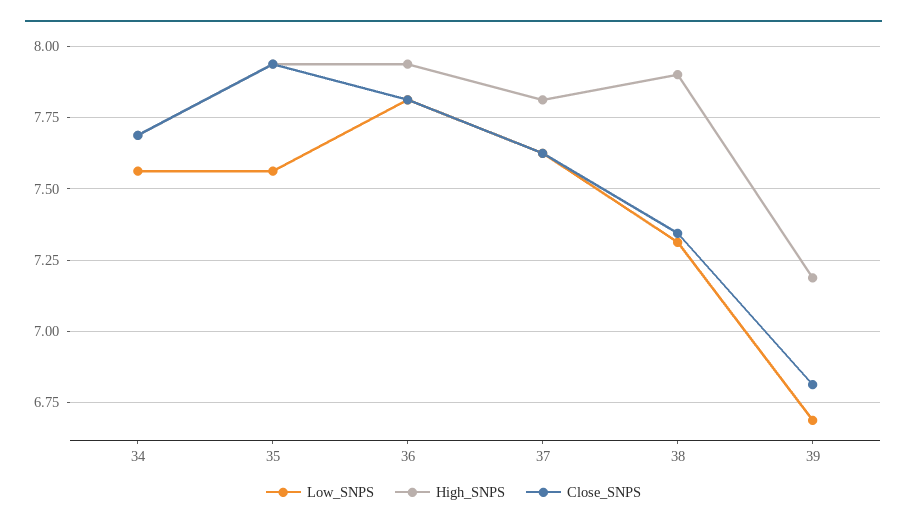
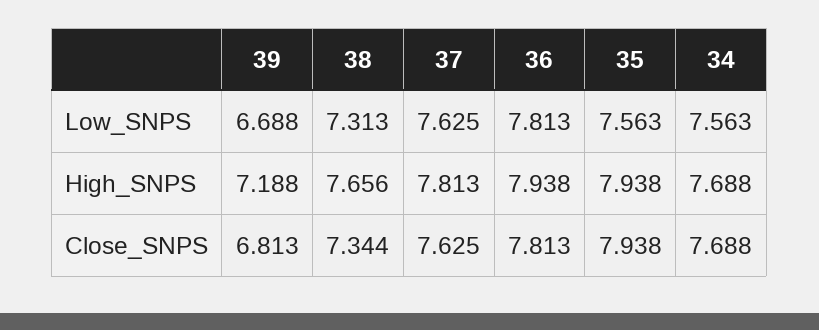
High_SNPS, 38: 7.9 -> 7.656

